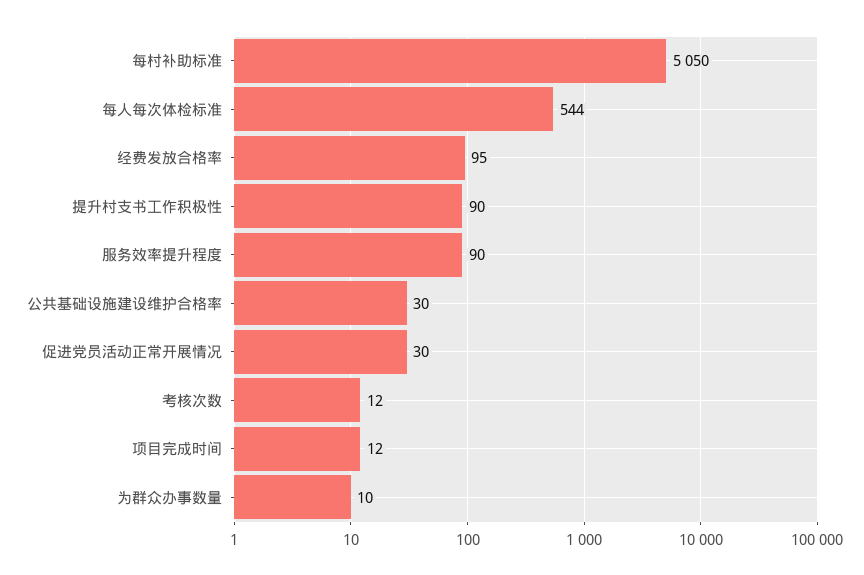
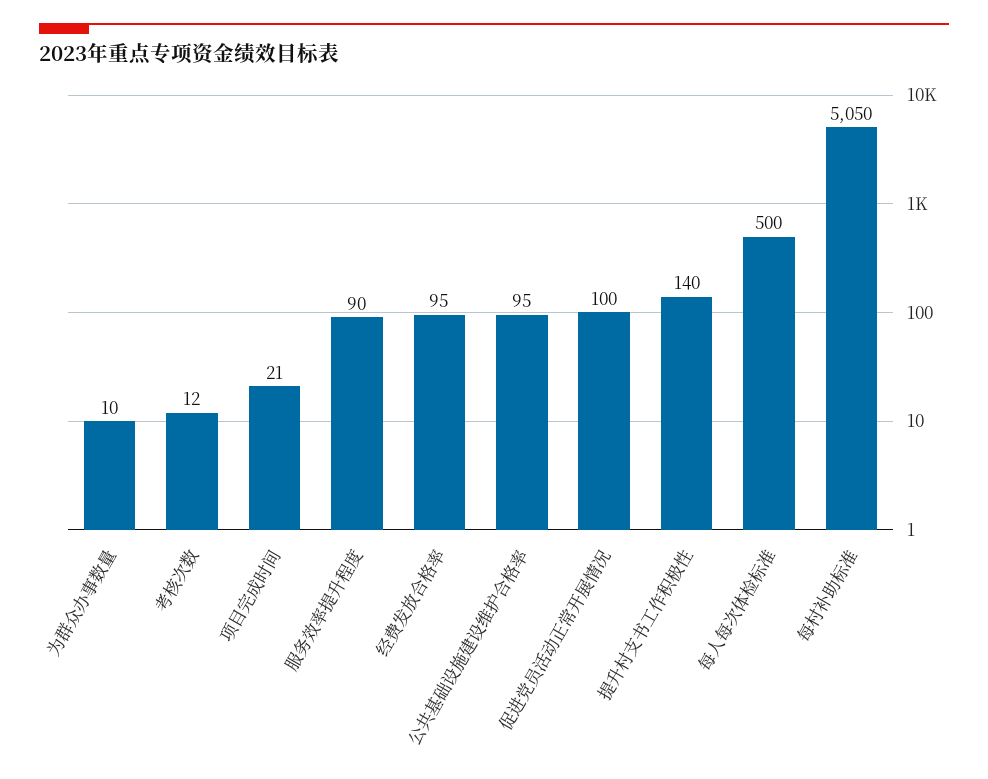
每人每次体检标准: 544 -> 500
提升村支书工作积极性: 90 -> 140
公共基础设施建设维护合格率: 30 -> 95
促进党员活动正常开展情况: 30 -> 100
项目完成时间: 12 -> 21

